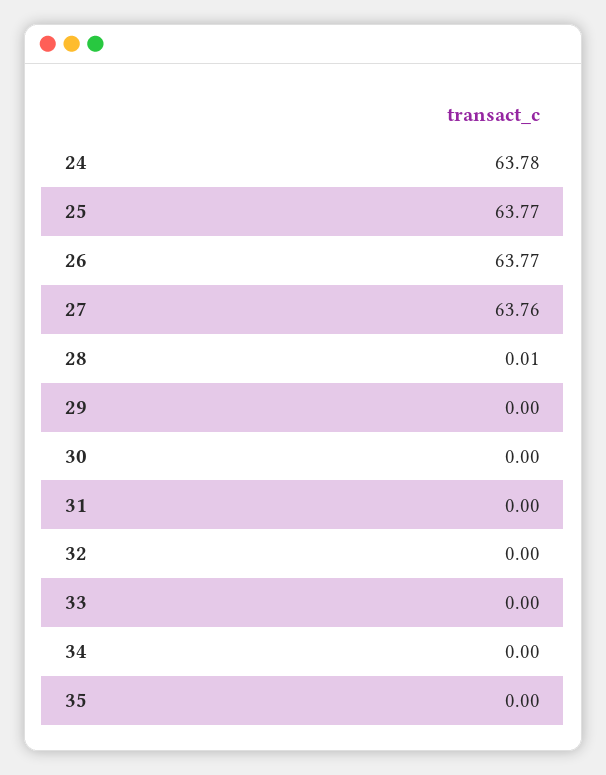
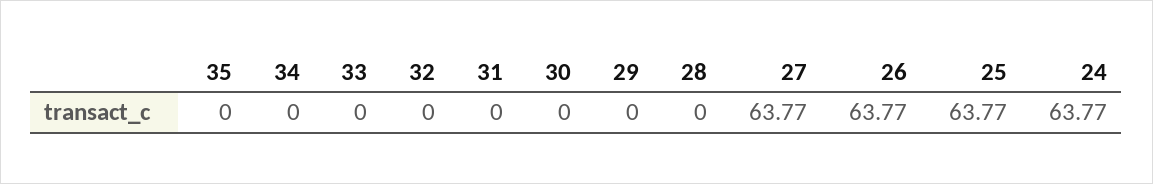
24: 63.78 -> 63.77
27: 63.76 -> 63.77
28: 0.01 -> 0

